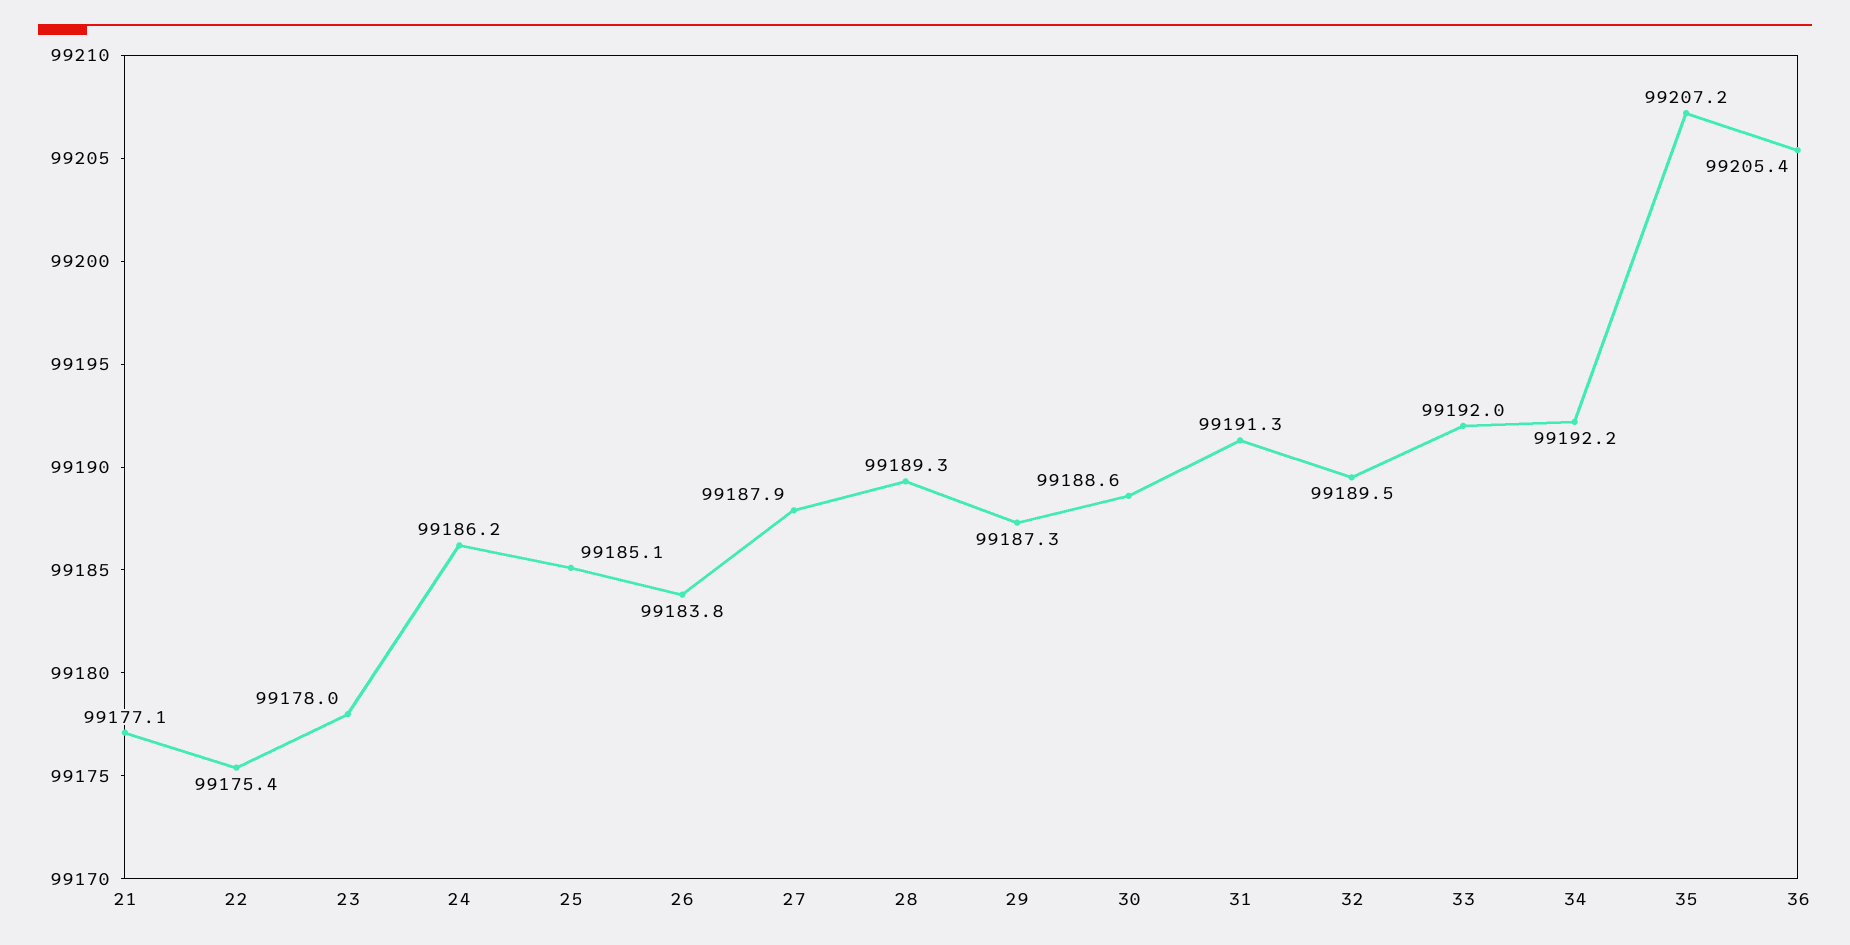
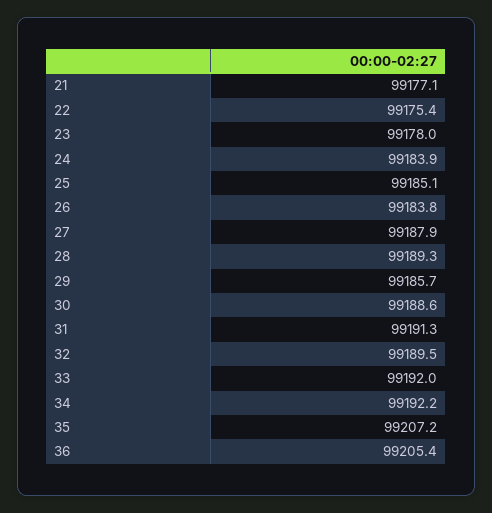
24: 99186.2 -> 99183.9
29: 99187.3 -> 99185.7

